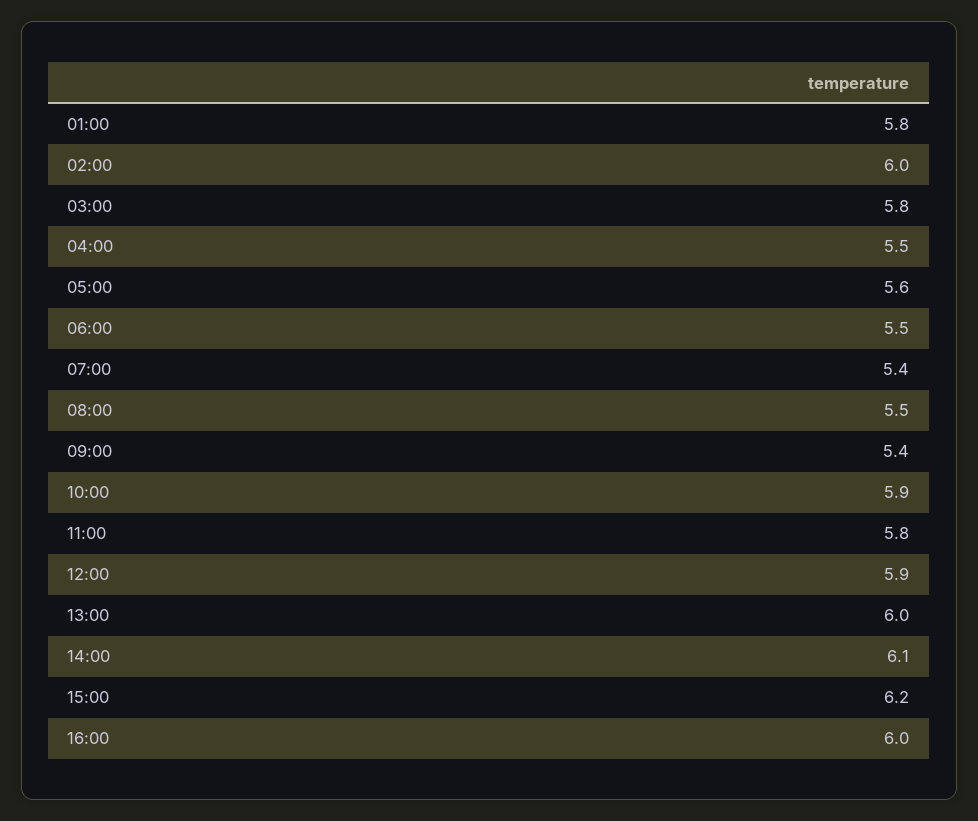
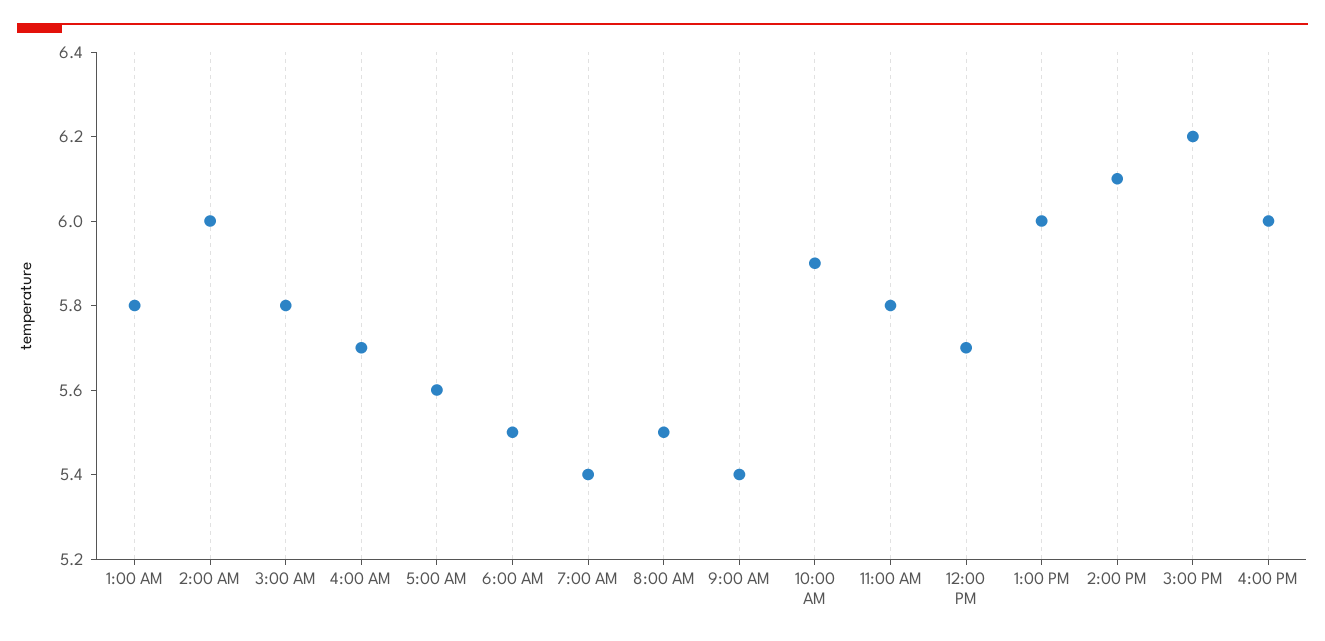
04:00: 5.5 -> 5.7
12:00: 5.9 -> 5.7

